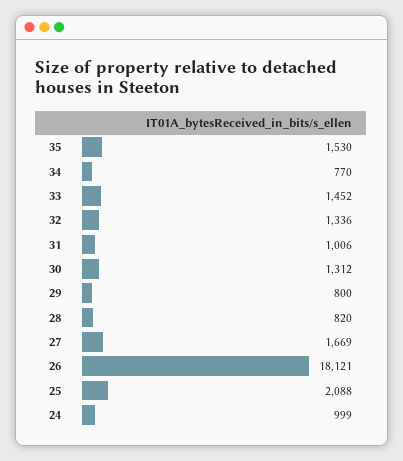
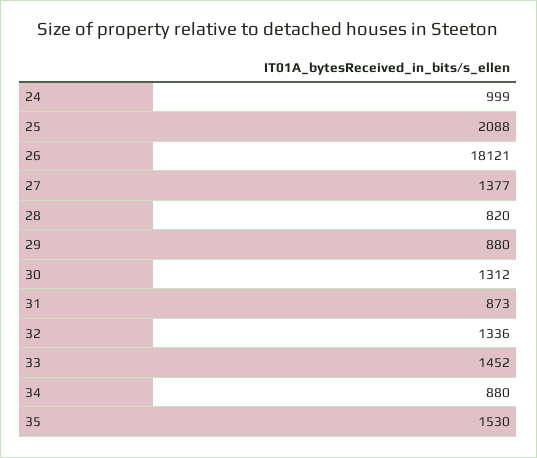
34: 770 -> 880
31: 1006 -> 873
29: 800 -> 880
27: 1669 -> 1377

